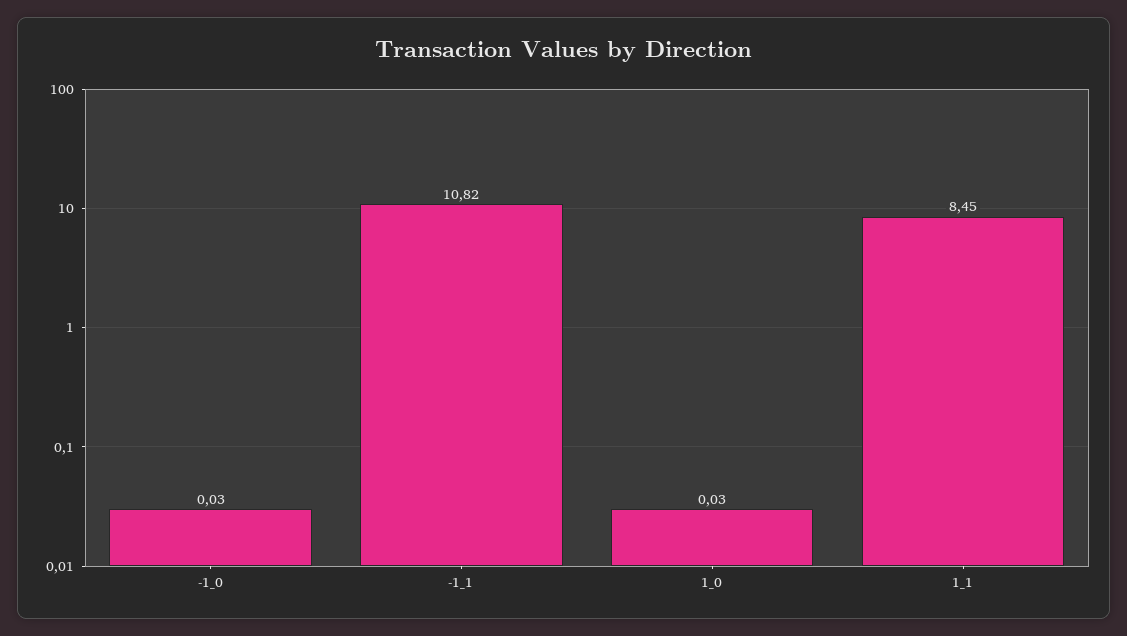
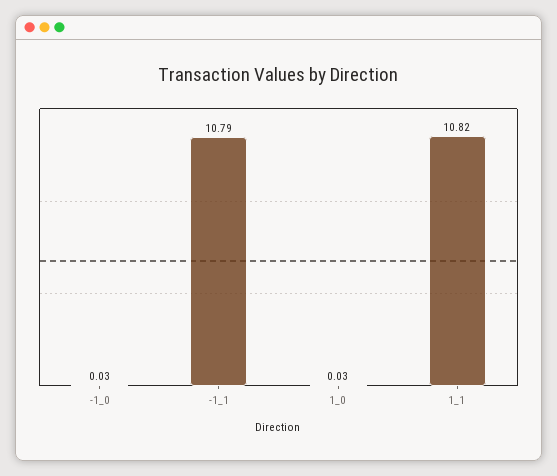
-1_1: 10.82 -> 10.79
1_1: 8.45 -> 10.82

